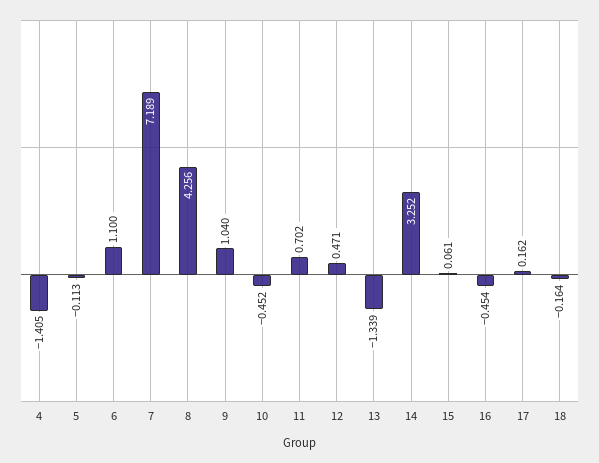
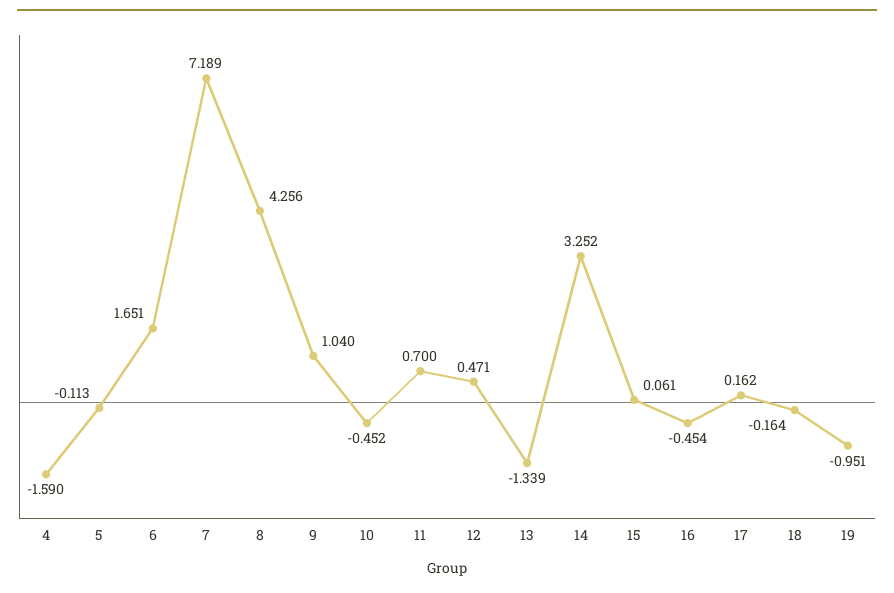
4: -1.405 -> -1.59
6: 1.1 -> 1.651
11: 0.702 -> 0.7
19: none -> -0.951

